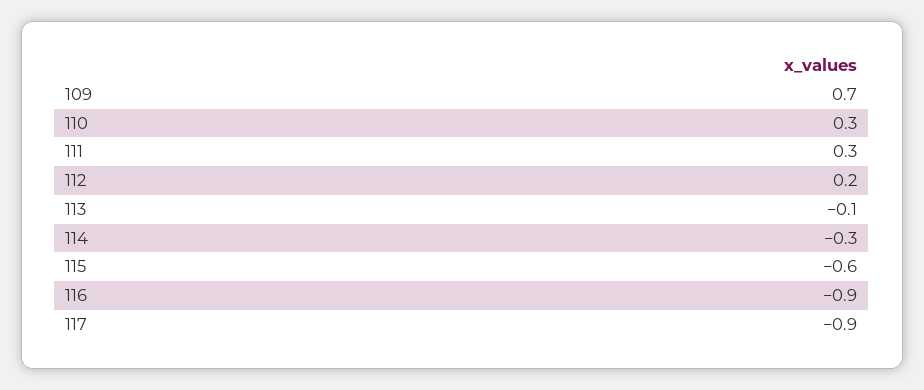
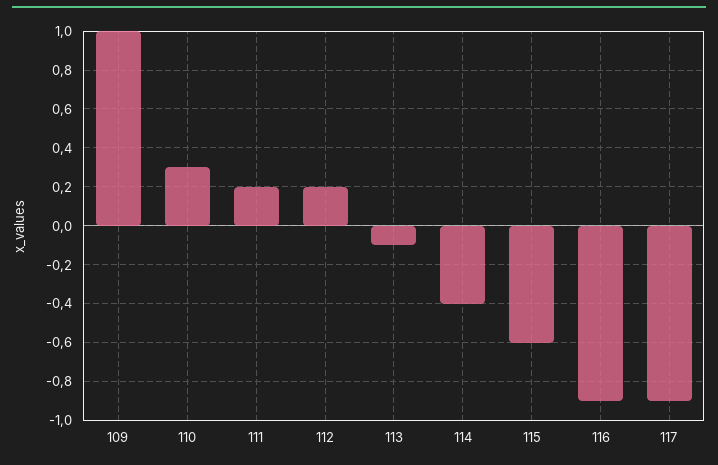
109: 0.7 -> 1
111: 0.3 -> 0.2
114: -0.3 -> -0.4

